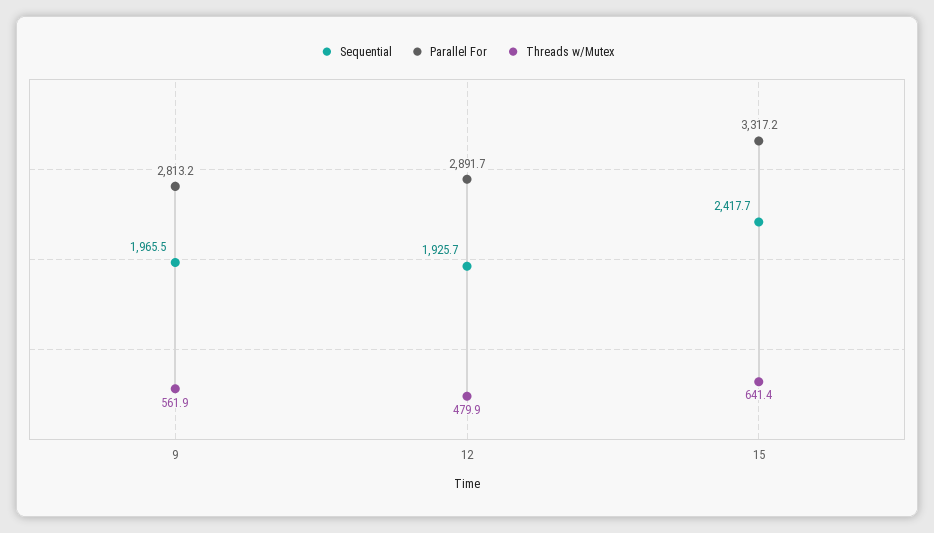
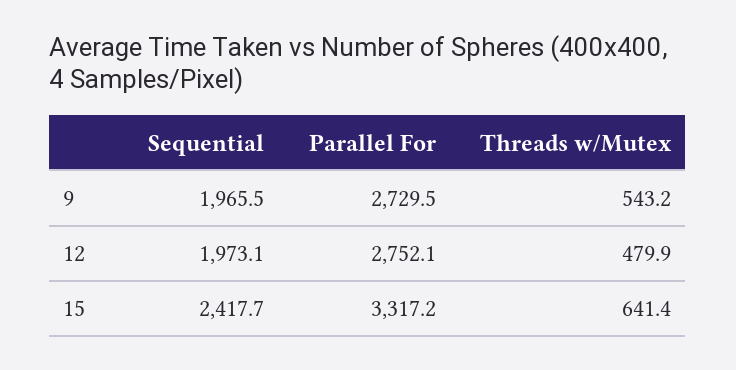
Parallel For, 9: 2813.2 -> 2729.5
Threads w/Mutex, 9: 561.9 -> 543.2
Sequential, 12: 1925.7 -> 1973.1
Parallel For, 12: 2891.7 -> 2752.1

